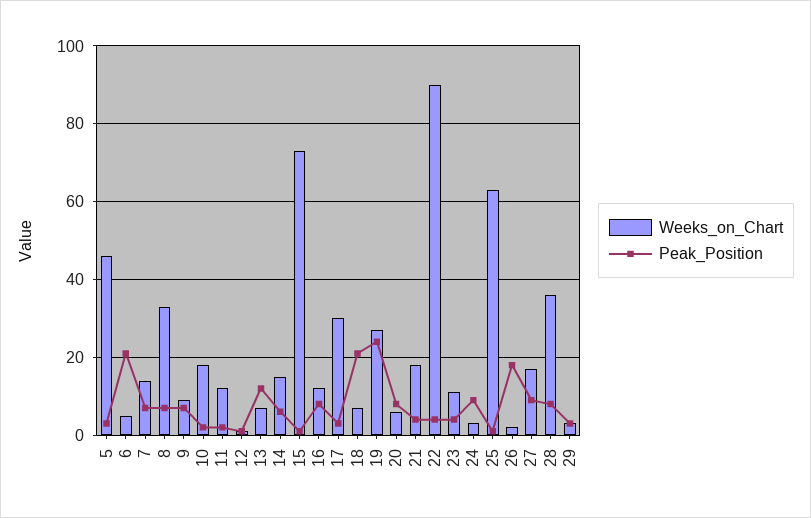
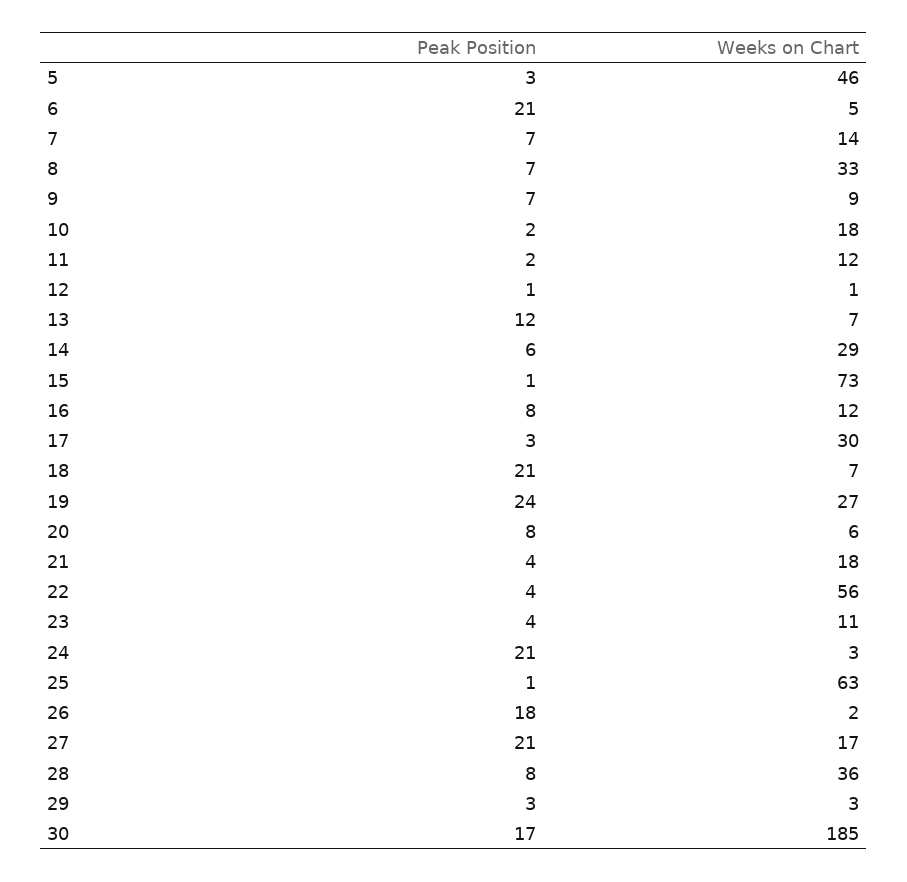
Weeks_on_Chart, 14: 15 -> 29
Weeks_on_Chart, 22: 90 -> 56
Peak_Position, 24: 10 -> 21
Peak_Position, 27: 10 -> 21
Peak_Position, 30: none -> 17
Weeks_on_Chart, 30: none -> 185

